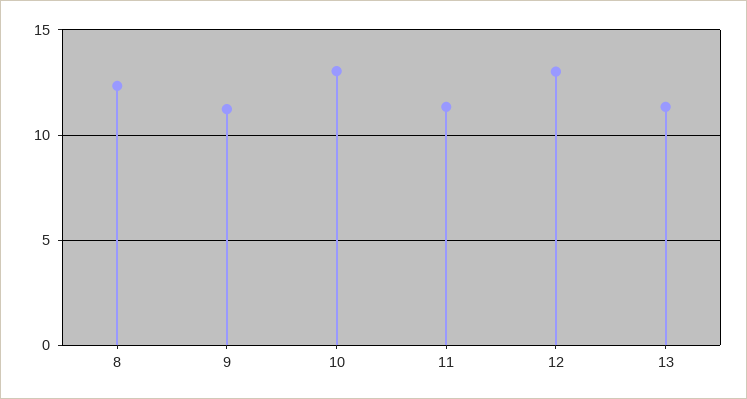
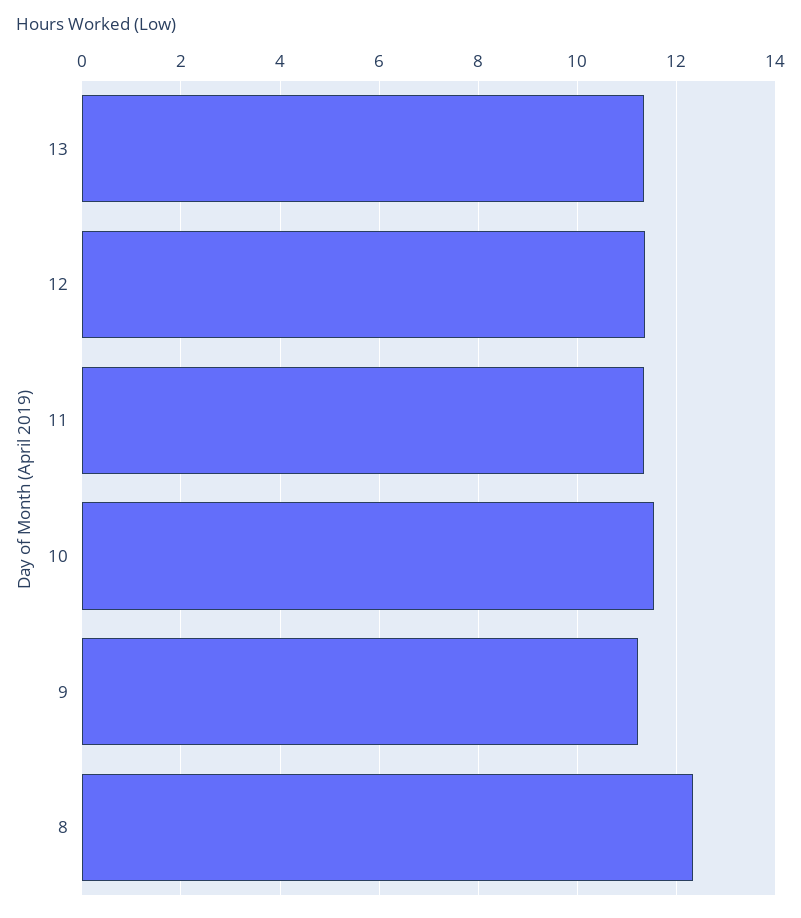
10: 13 -> 11.6
12: 13 -> 11.4

